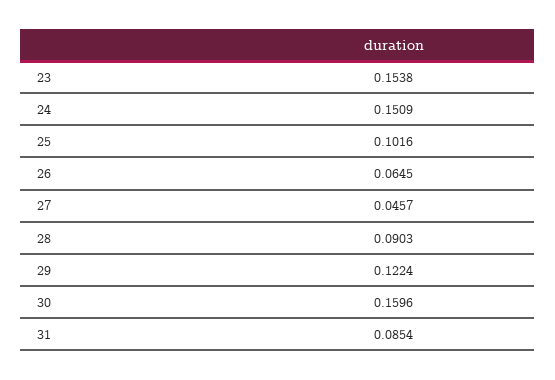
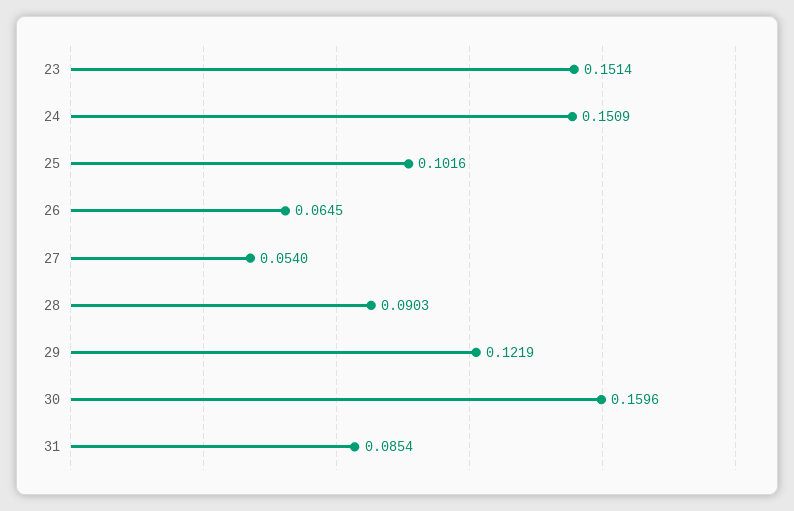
23: 0.1538 -> 0.1514
27: 0.0457 -> 0.054
29: 0.1224 -> 0.1219

